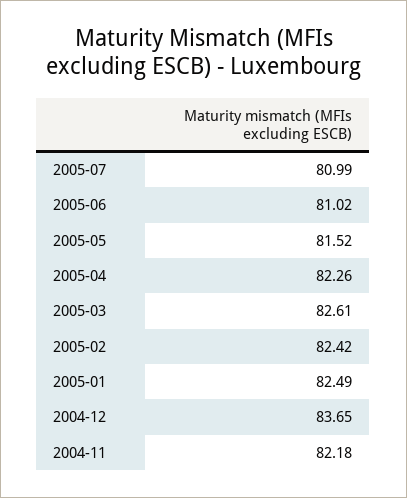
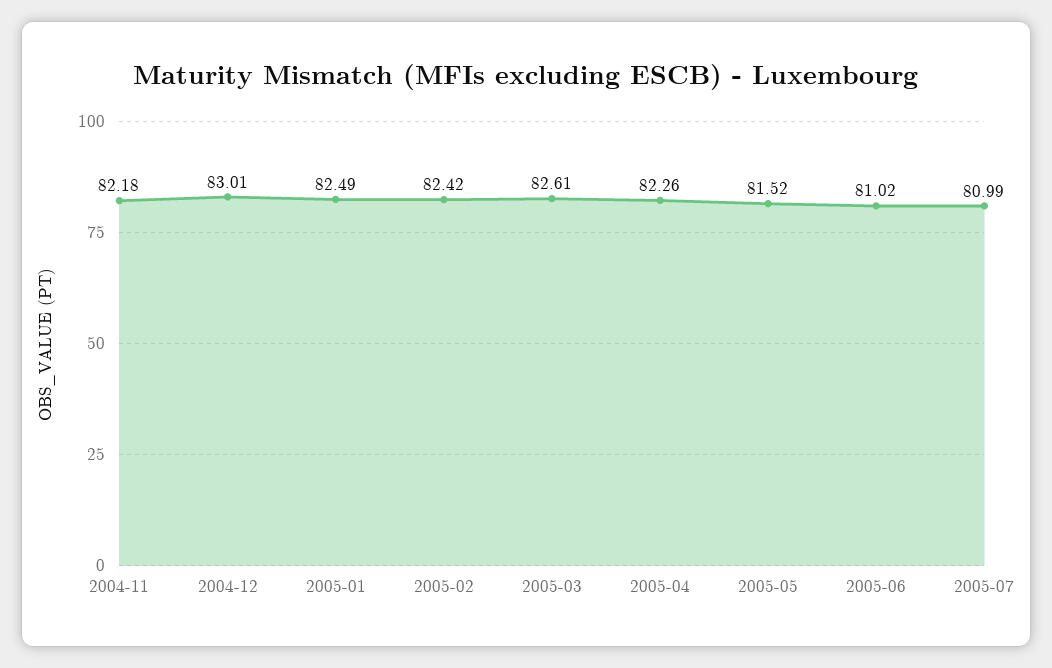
2004-12: 83.65 -> 83.01

